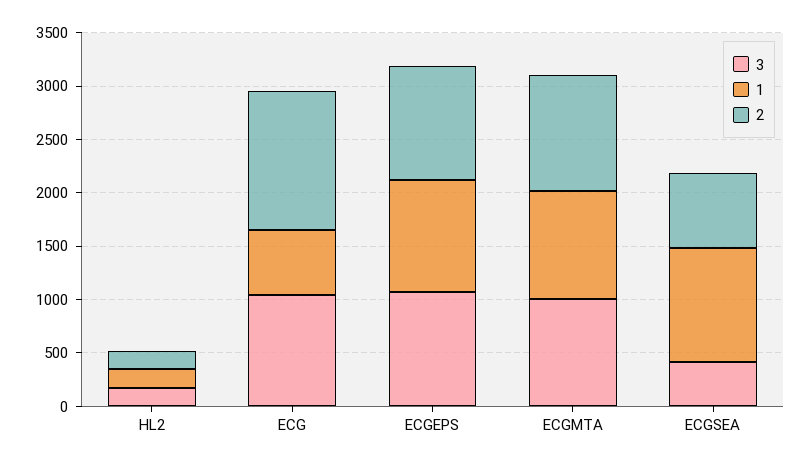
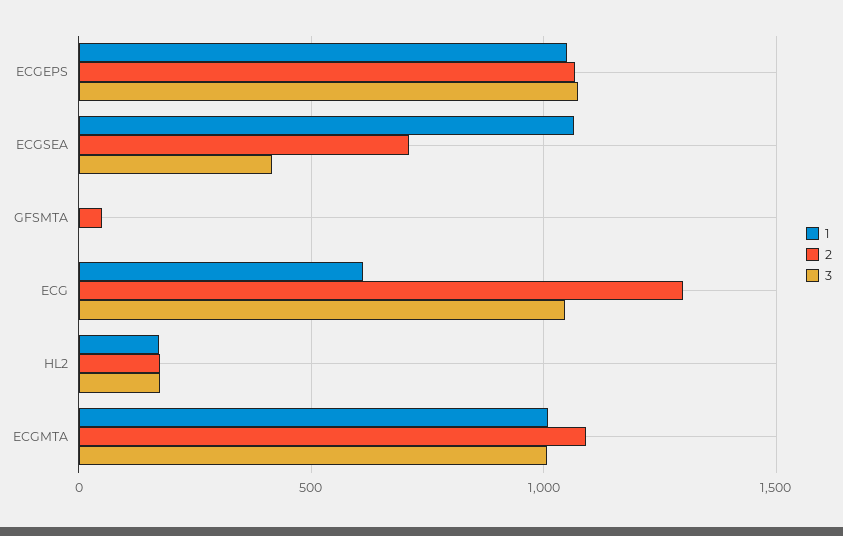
1, GFSMTA: none -> 0
2, GFSMTA: none -> 50
3, GFSMTA: none -> 0

